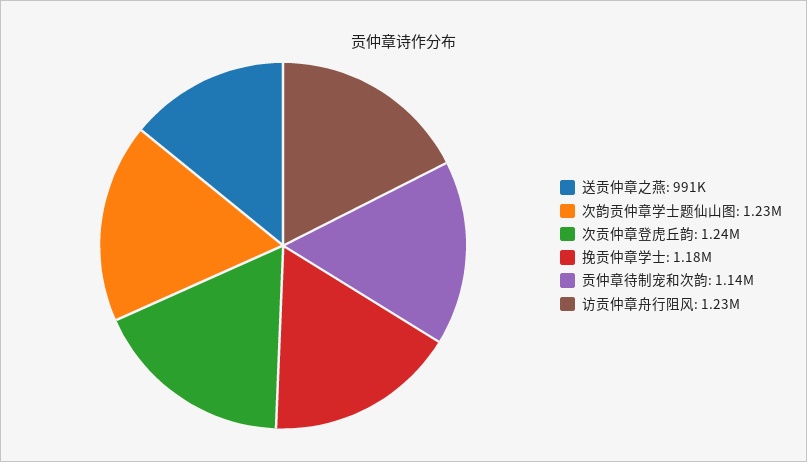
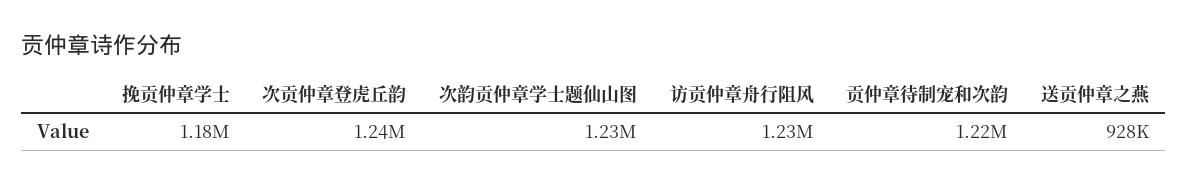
送贡仲章之燕: 991000 -> 928000
贡仲章待制宠和次韵: 1140000 -> 1220000

